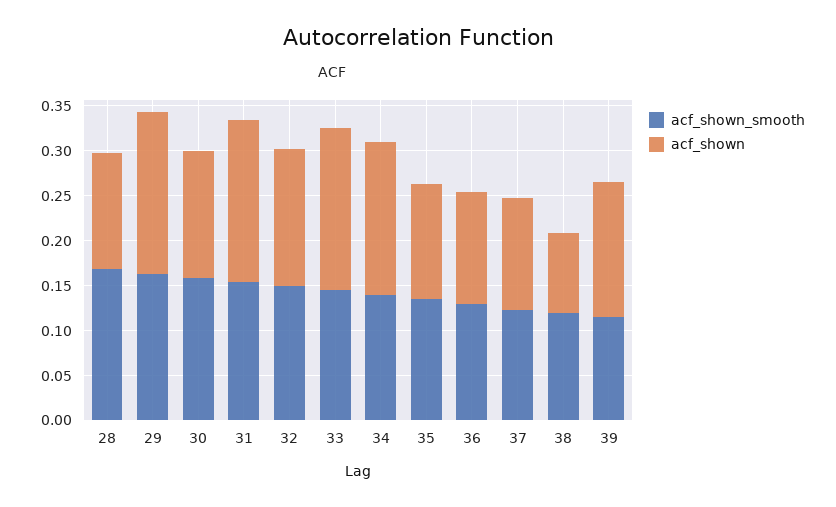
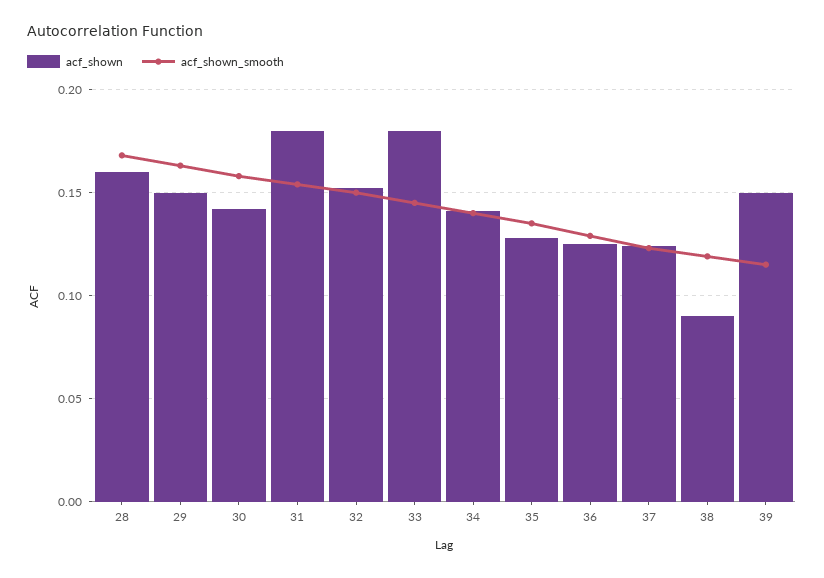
acf_shown, 28: 0.13 -> 0.16
acf_shown, 29: 0.18 -> 0.15
acf_shown, 34: 0.17 -> 0.14

